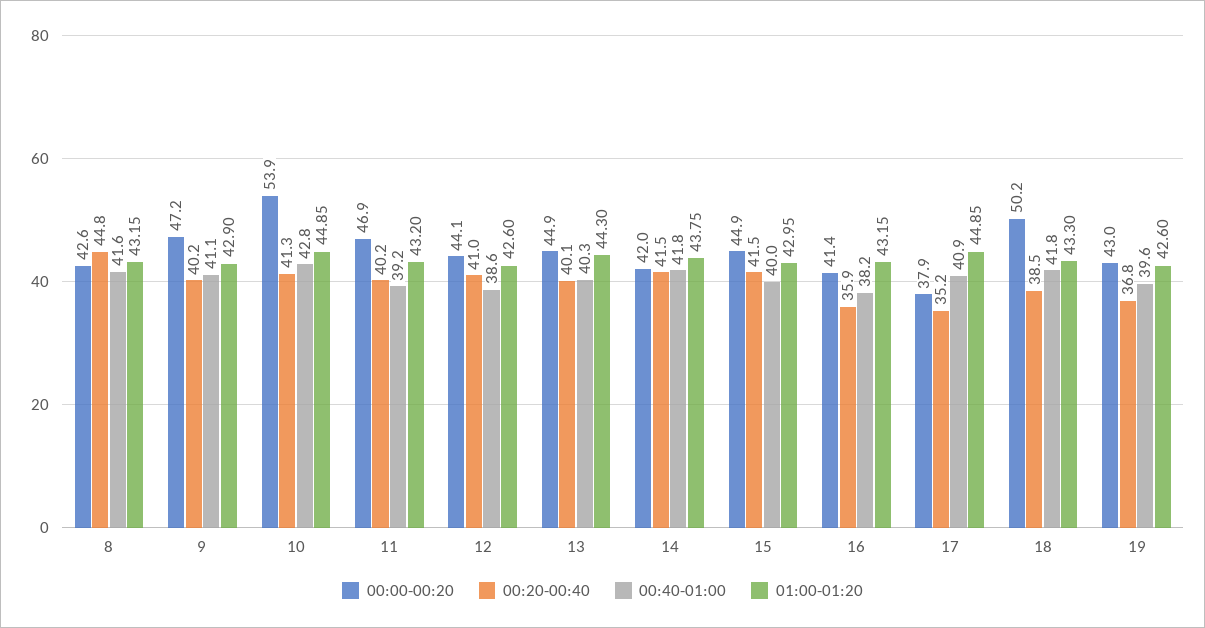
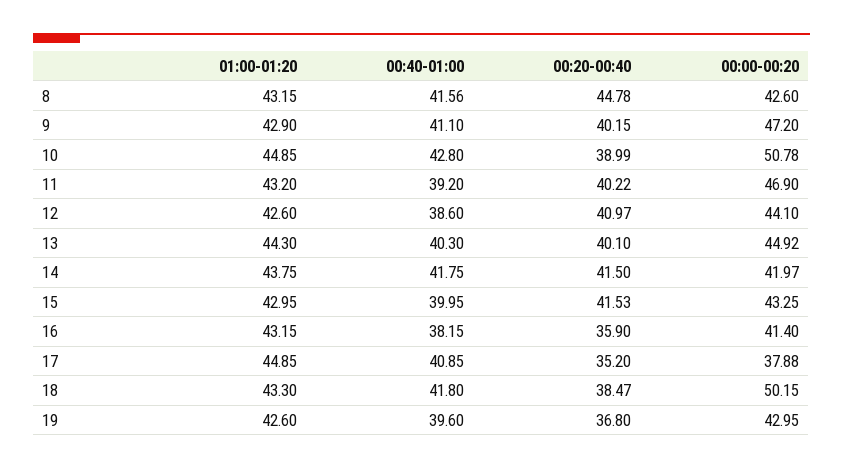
00:00-00:20, 10: 53.9 -> 50.78
00:20-00:40, 10: 41.3 -> 38.99
00:00-00:20, 15: 44.9 -> 43.25

